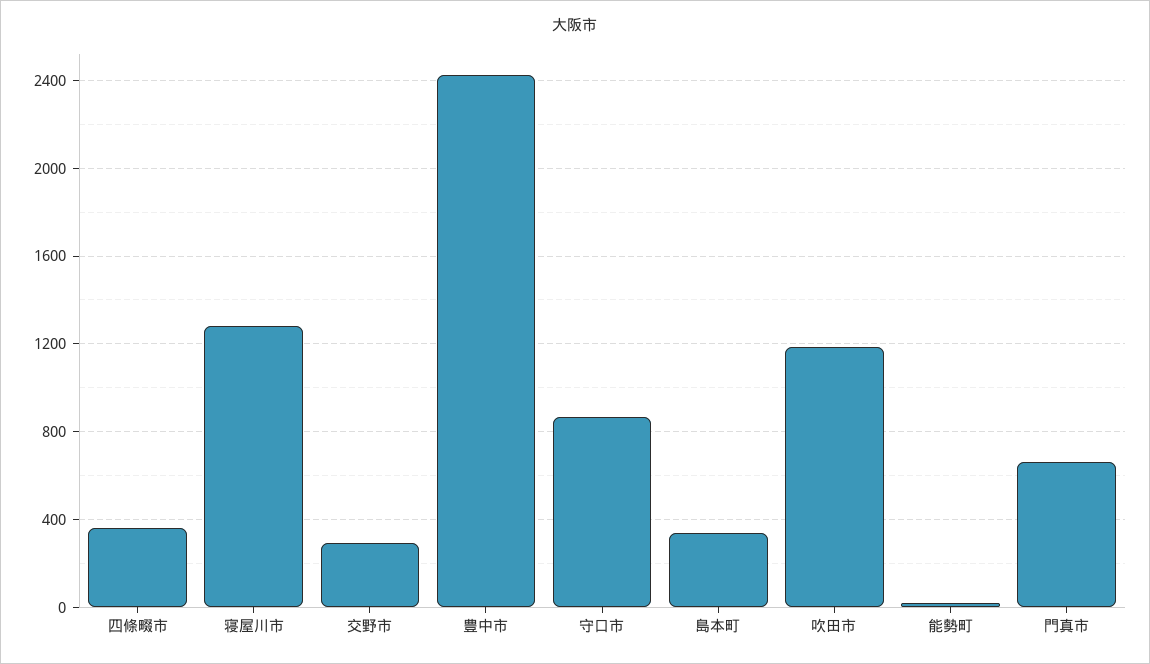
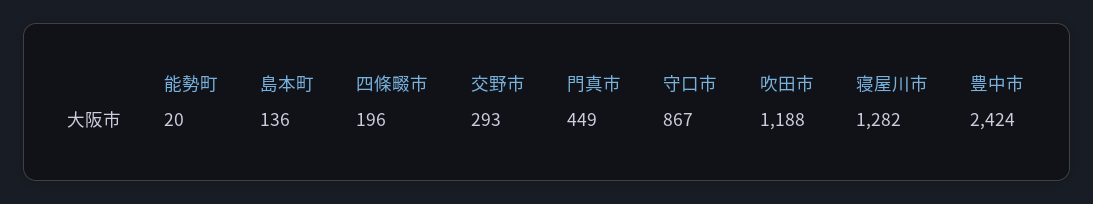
四條畷市: 350 -> 196
島本町: 350 -> 136
門真市: 650 -> 449

